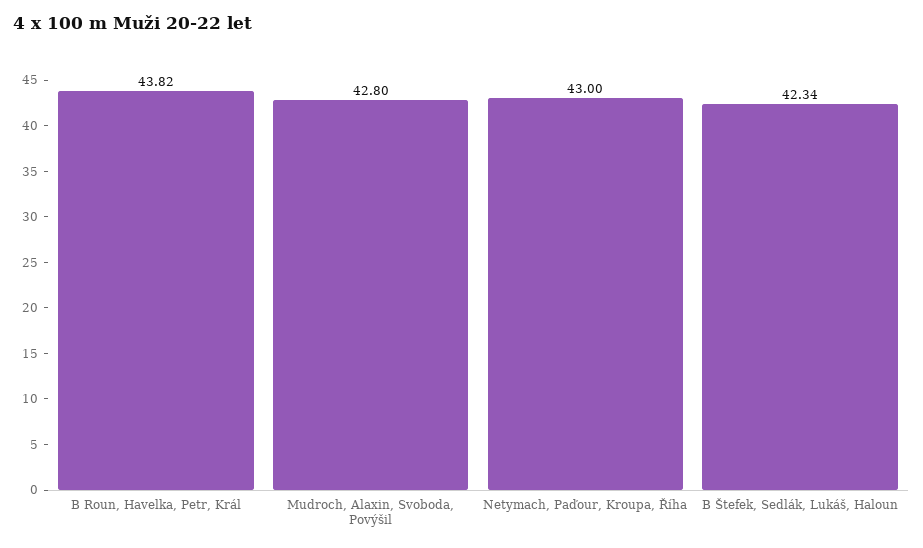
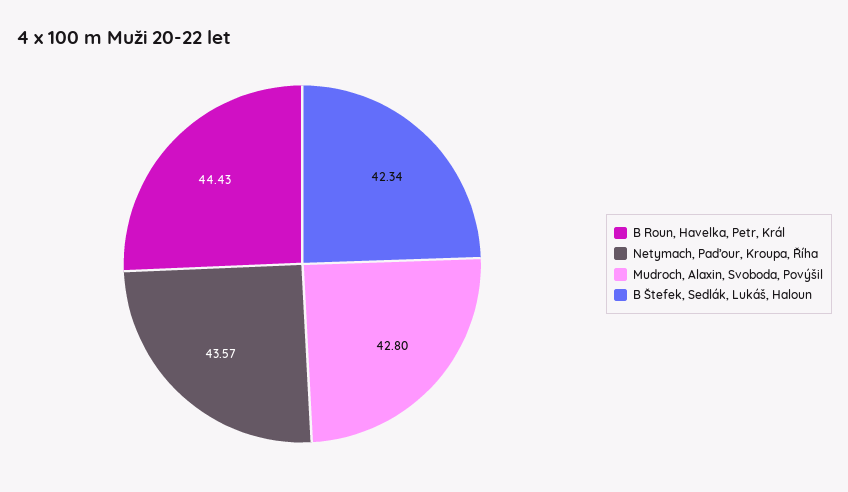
B Roun, Havelka, Petr, Král: 43.82 -> 44.43
Netymach, Paďour, Kroupa, Říha: 43 -> 43.57

